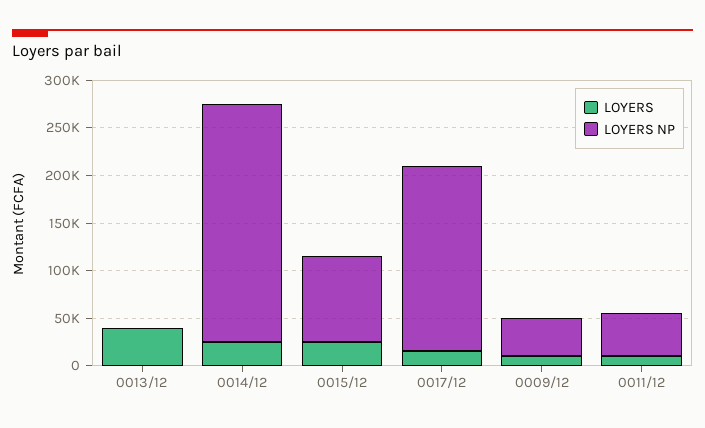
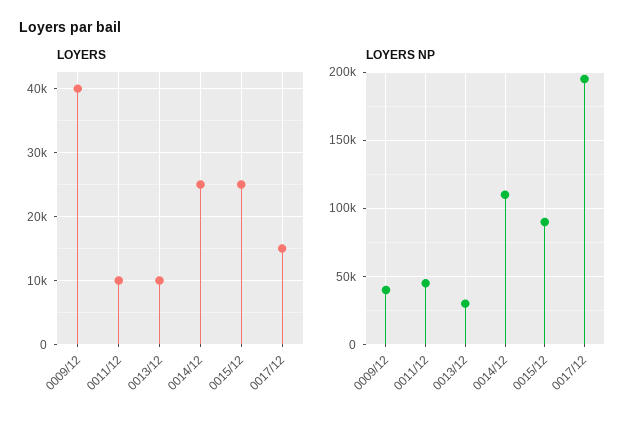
LOYERS, 0013/12: 40000 -> 10000
LOYERS NP, 0013/12: 0 -> 30000
LOYERS NP, 0014/12: 250000 -> 110000
LOYERS, 0009/12: 10000 -> 40000

